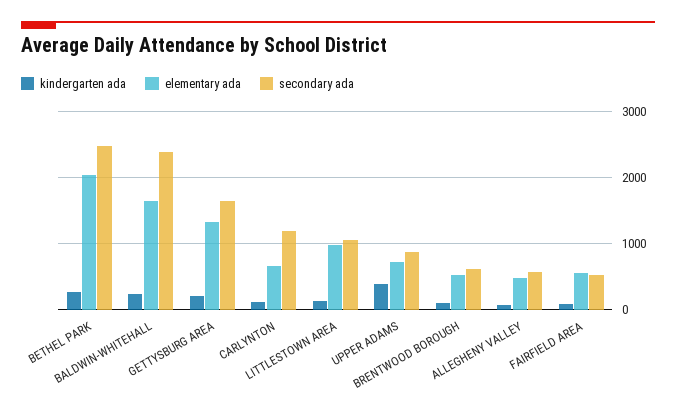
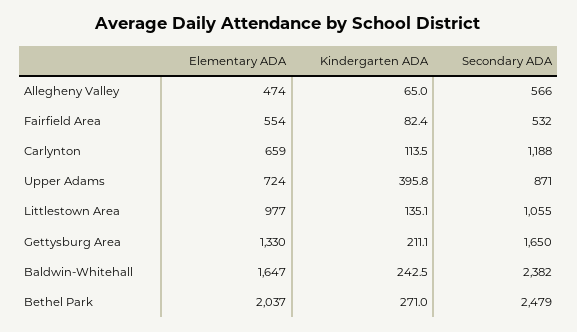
kindergarten ada, BRENTWOOD BOROUGH: 100 -> none
elementary ada, BRENTWOOD BOROUGH: 500 -> none
secondary ada, BRENTWOOD BOROUGH: 600 -> none

